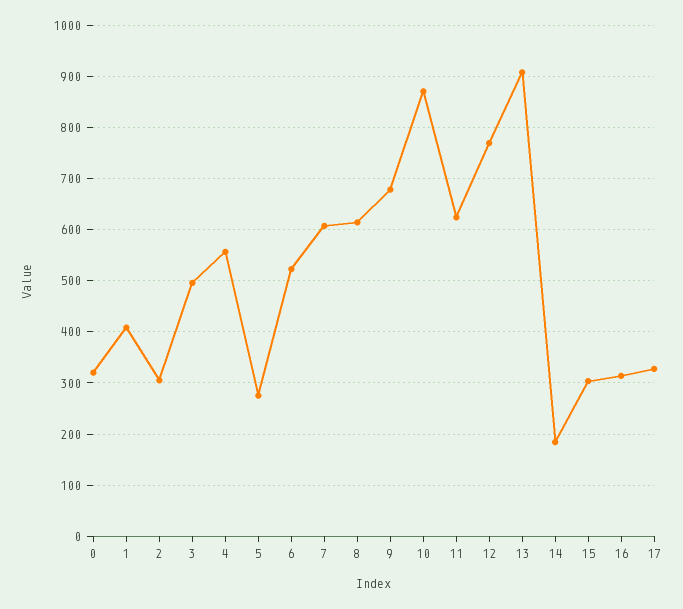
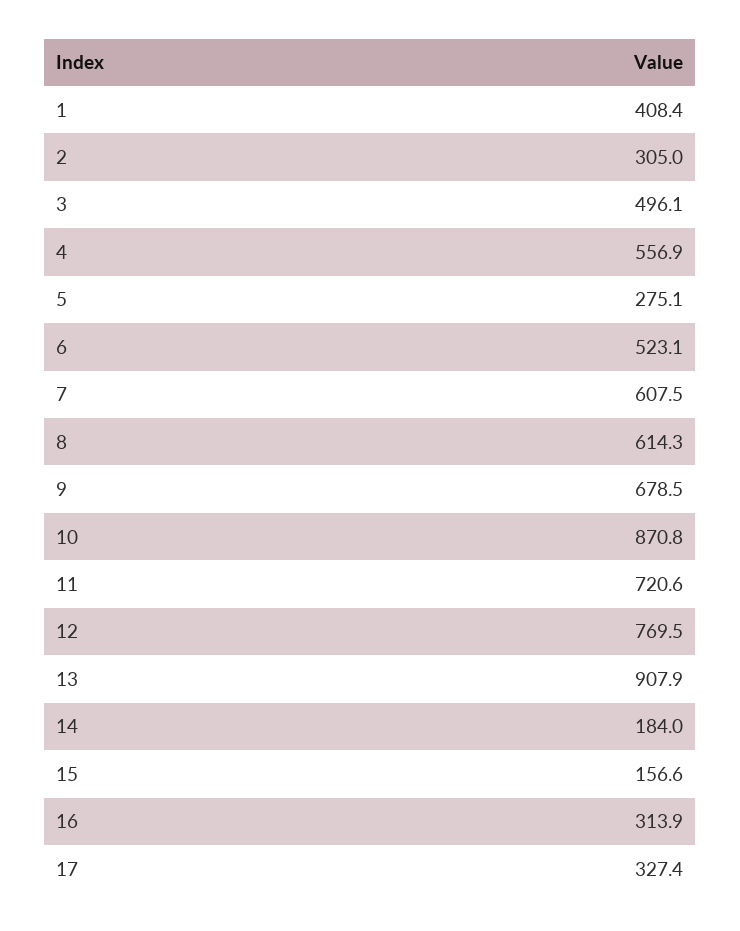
0: 320 -> none
11: 620 -> 720.6
15: 300 -> 156.6

